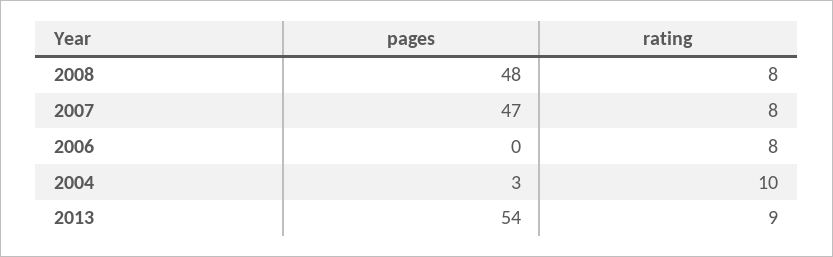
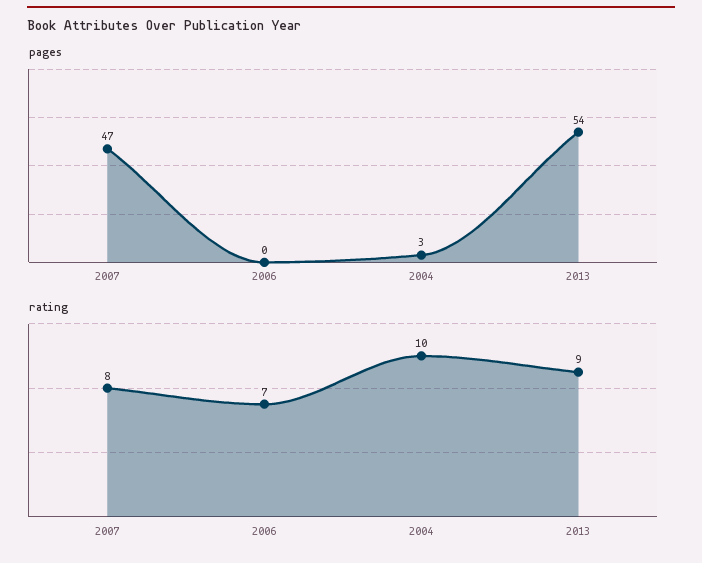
pages, 2008: 48 -> none
rating, 2008: 8 -> none
rating, 2006: 8 -> 7

